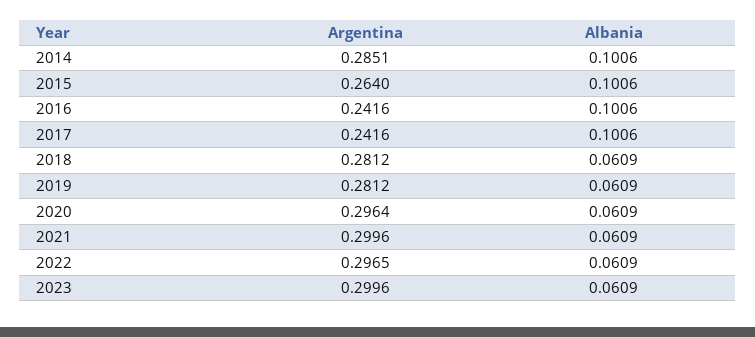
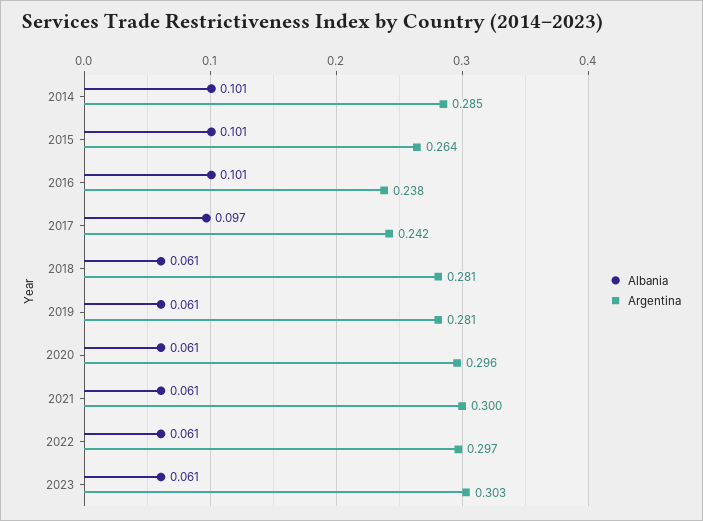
Argentina, 2016: 0.2416 -> 0.238
Albania, 2017: 0.1006 -> 0.097
Argentina, 2023: 0.2996 -> 0.303

